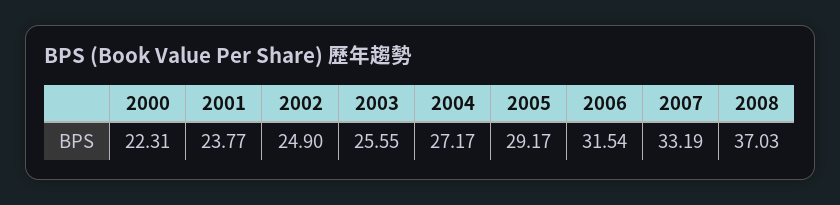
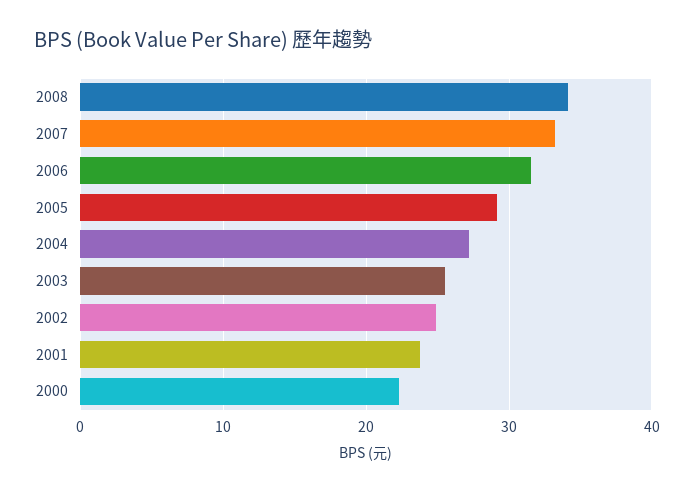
2008: 37.03 -> 34

